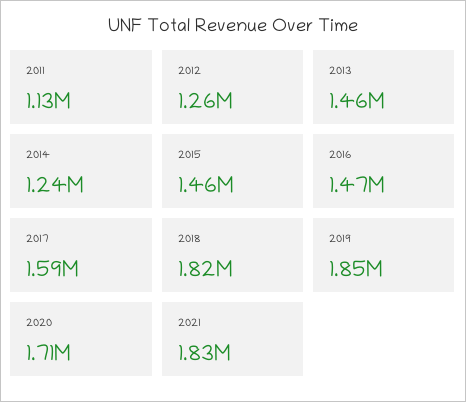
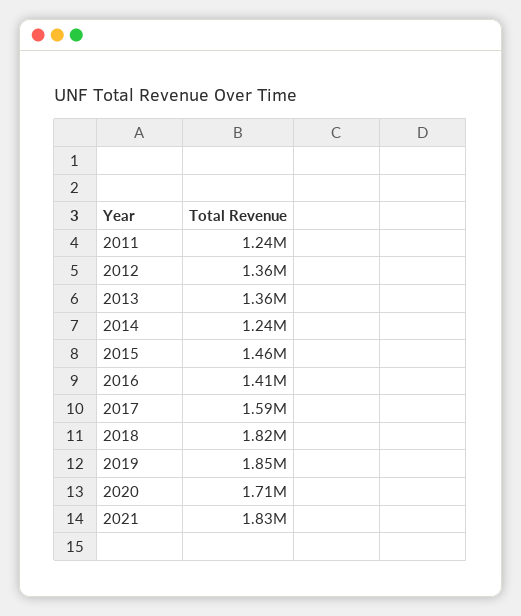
2011: 1130000 -> 1240000
2012: 1260000 -> 1360000
2013: 1460000 -> 1360000
2016: 1470000 -> 1410000

